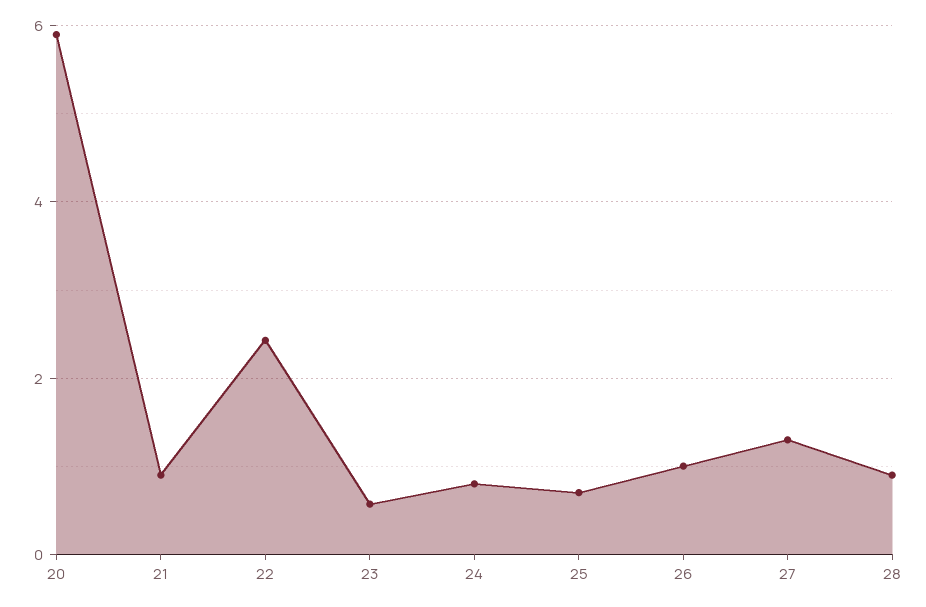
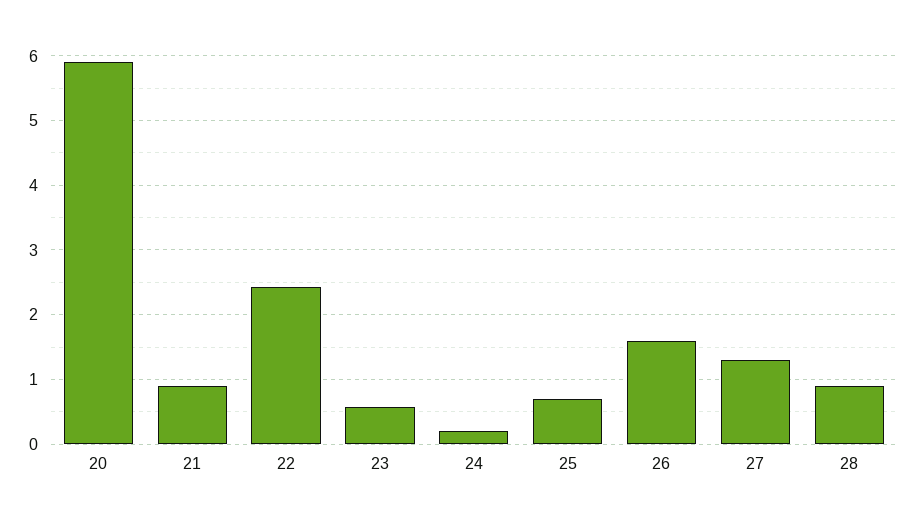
24: 0.8 -> 0.2
26: 1 -> 1.6

